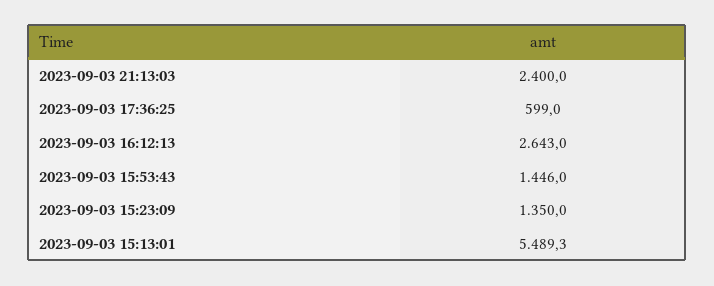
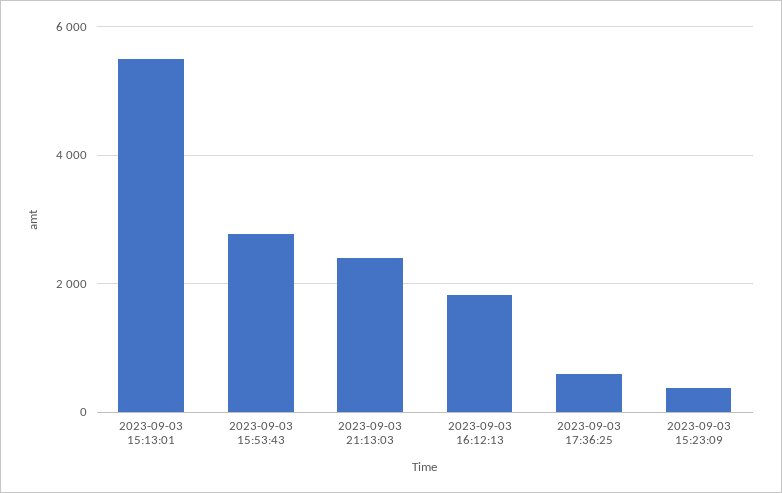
2023-09-03 16:12:13: 2643 -> 1800
2023-09-03 15:53:43: 1446 -> 2800
2023-09-03 15:23:09: 1350 -> 400

